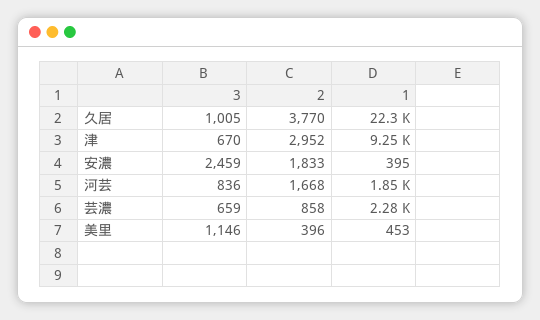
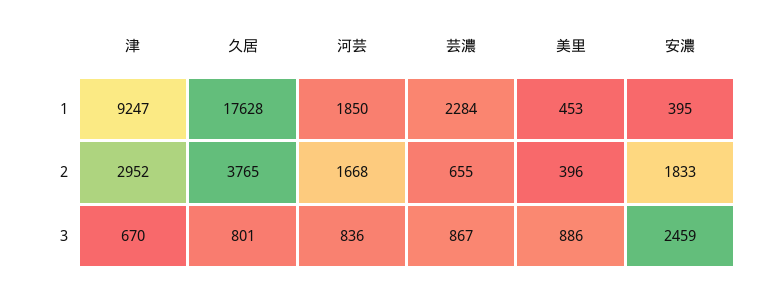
3, 久居: 1005 -> 801
2, 久居: 3770 -> 3765
1, 久居: 22300 -> 17628
3, 芸濃: 659 -> 867
2, 芸濃: 858 -> 655
3, 美里: 1146 -> 886

